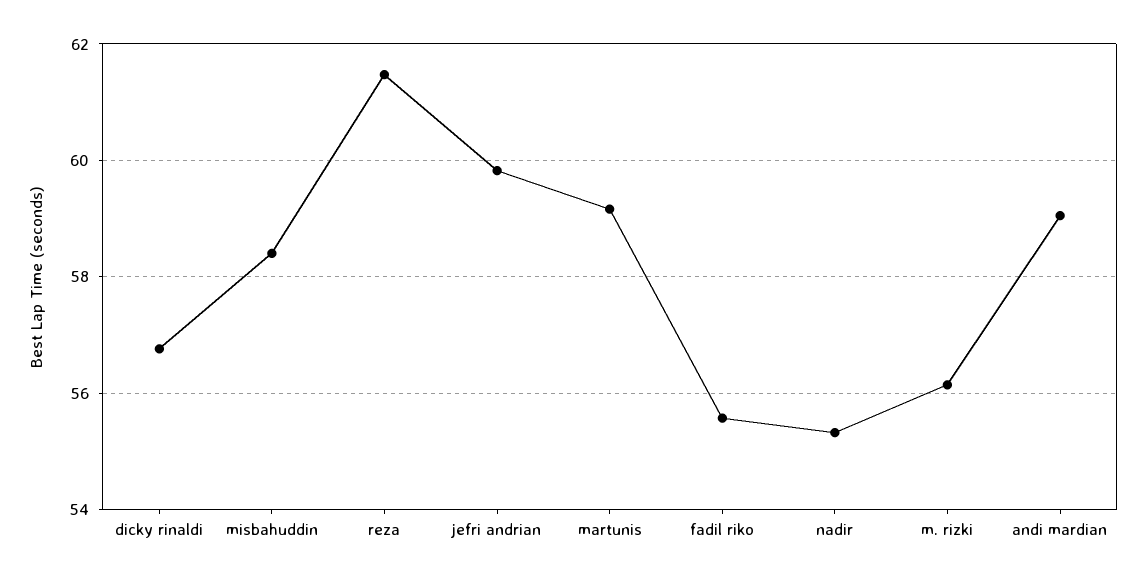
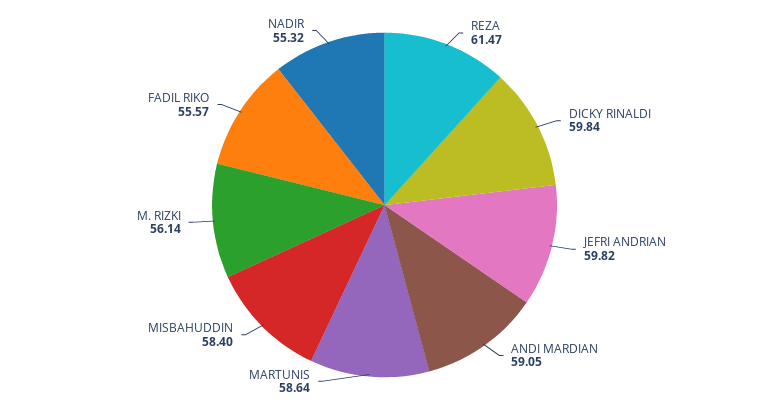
dicky rinaldi: 56.8 -> 59.84
martunis: 59.2 -> 58.64

